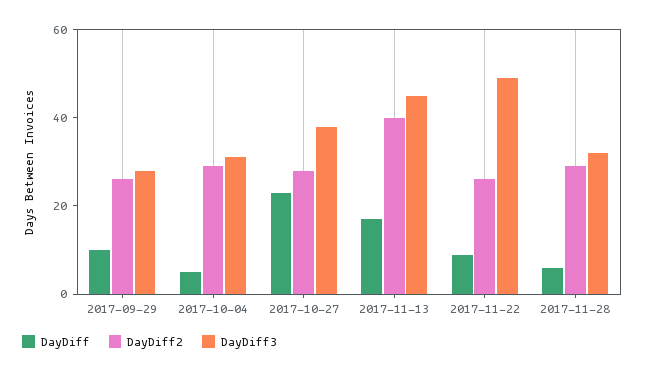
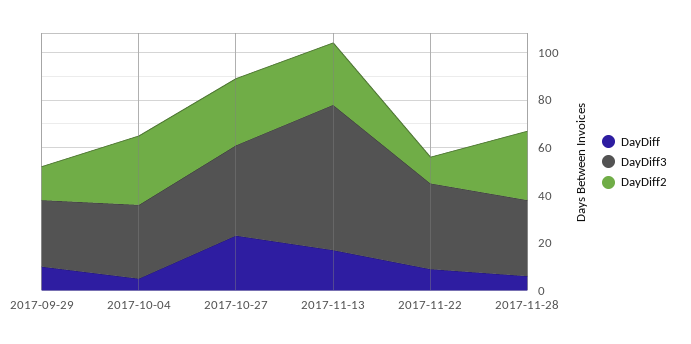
DayDiff2, 2017-09-29: 25 -> 15
DayDiff2, 2017-11-13: 40 -> 25
DayDiff3, 2017-11-13: 45 -> 60
DayDiff2, 2017-11-22: 25 -> 10
DayDiff3, 2017-11-22: 50 -> 35

